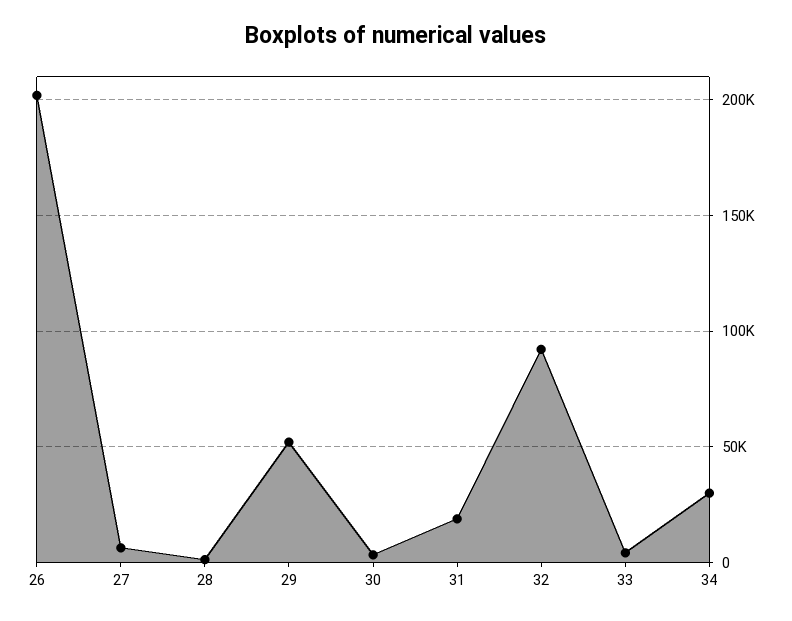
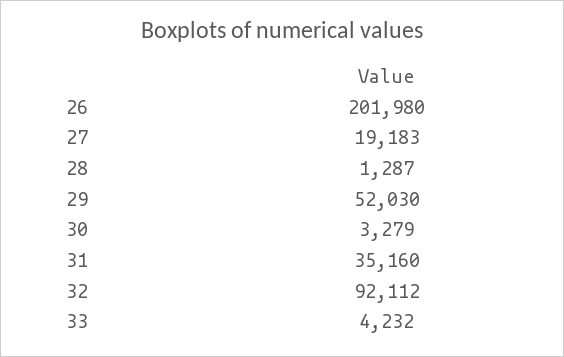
27: 5000 -> 19183
31: 20000 -> 35160
34: 30000 -> none

